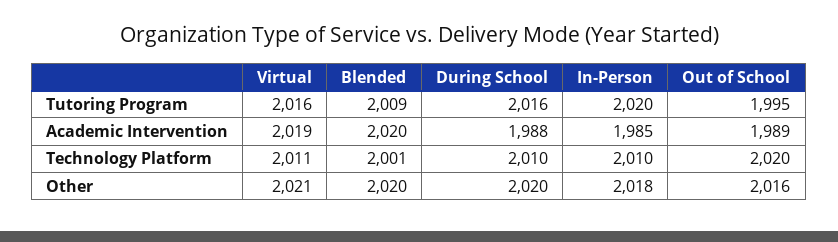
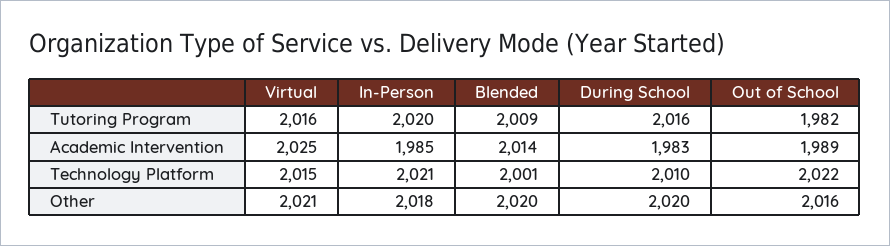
Out of School, Tutoring Program: 1995 -> 1982
Virtual, Academic Intervention: 2019 -> 2025
Blended, Academic Intervention: 2020 -> 2014
During School, Academic Intervention: 1988 -> 1983
Virtual, Technology Platform: 2011 -> 2015
In-Person, Technology Platform: 2010 -> 2021
Out of School, Technology Platform: 2020 -> 2022

